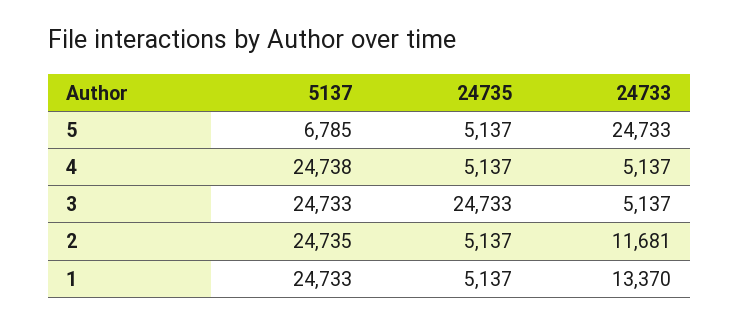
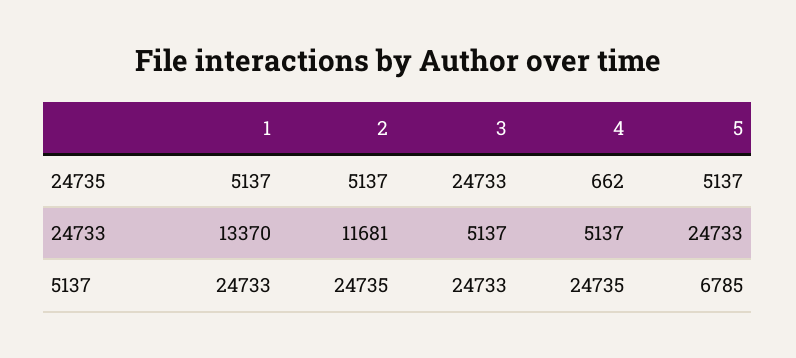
5137, 4: 24738 -> 24735
24735, 4: 5137 -> 662

